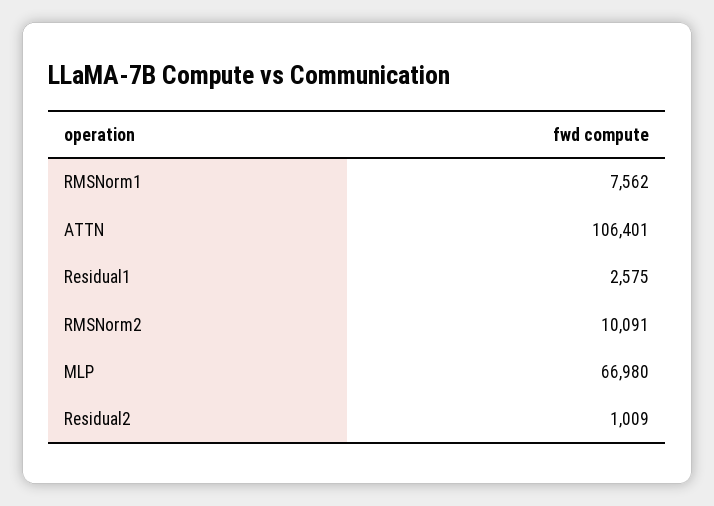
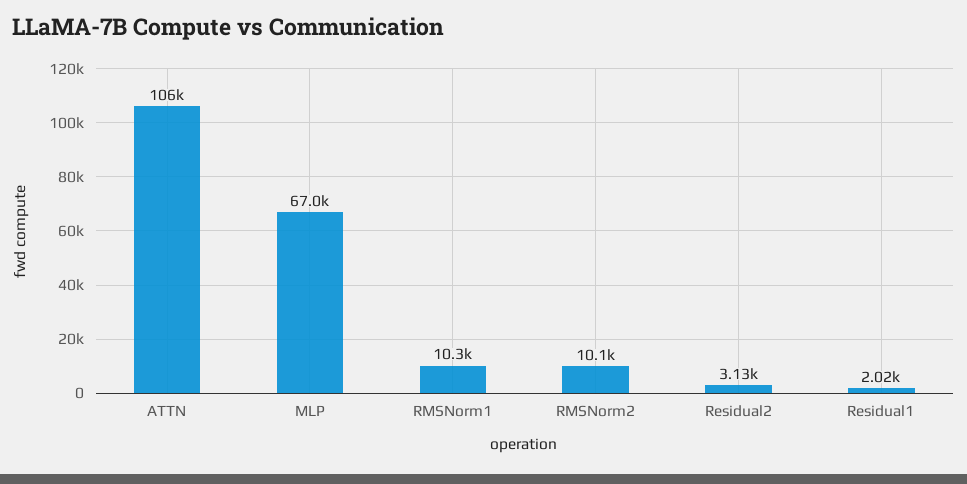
RMSNorm1: 7562 -> 10300
Residual1: 2575 -> 2020
Residual2: 1009 -> 3130

